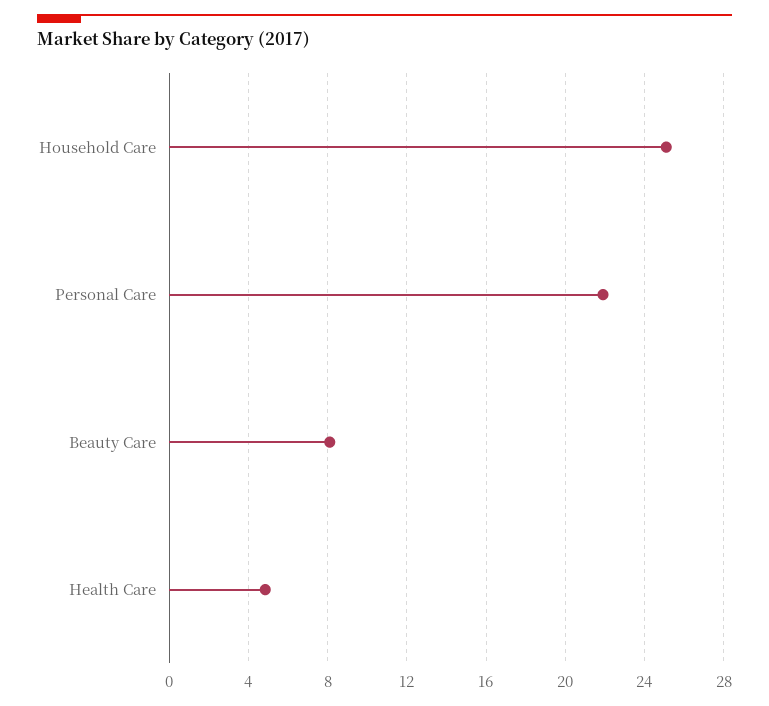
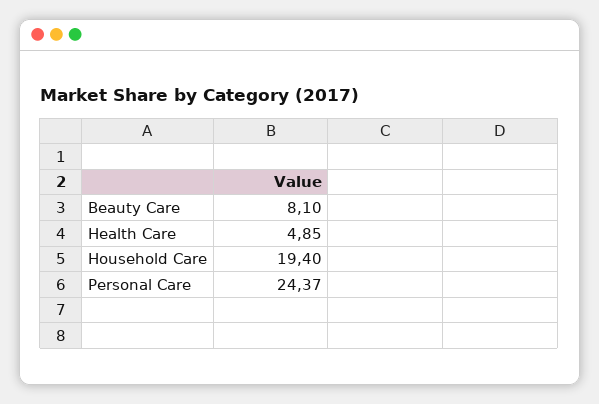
Household Care: 25 -> 19.4
Personal Care: 22 -> 24.37

